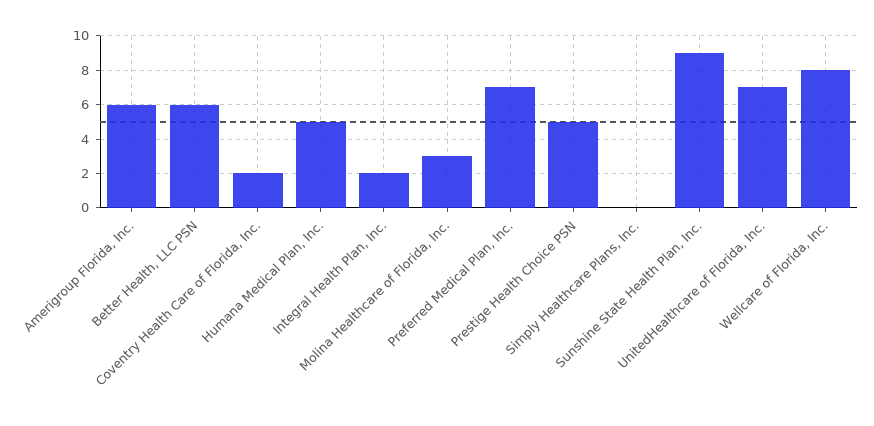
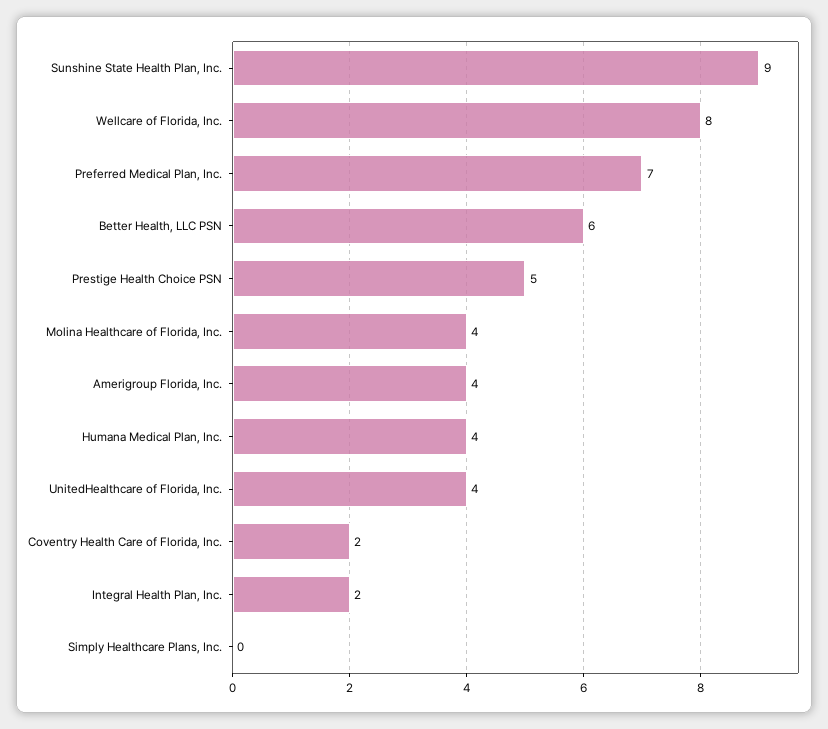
Amerigroup Florida, Inc.: 6 -> 4
Humana Medical Plan, Inc.: 5 -> 4
Molina Healthcare of Florida, Inc.: 3 -> 4
UnitedHealthcare of Florida, Inc.: 7 -> 4

